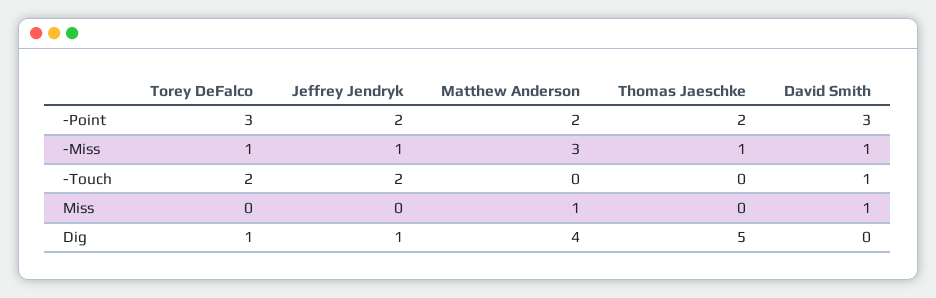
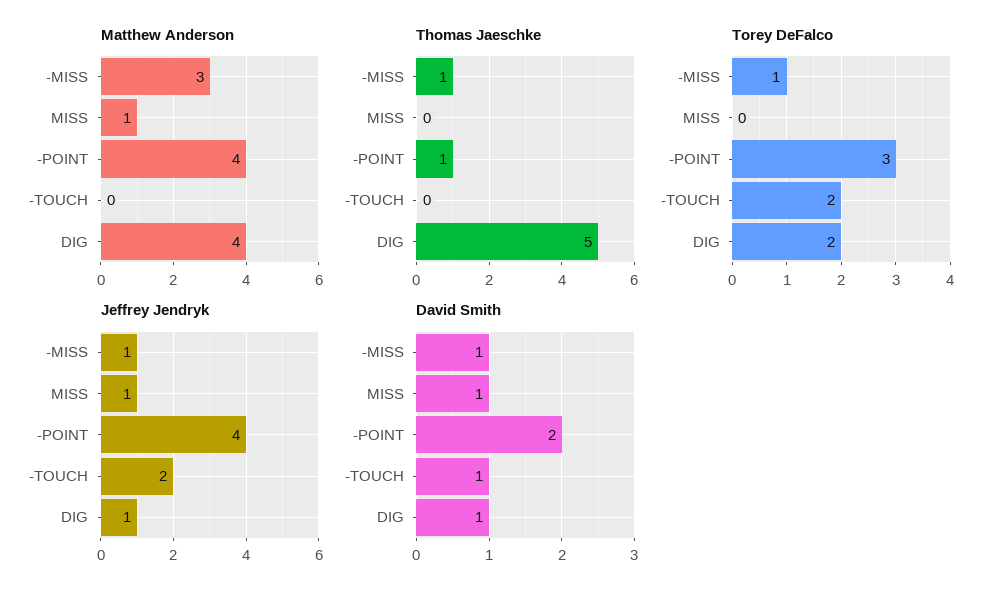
Jeffrey Jendryk, -Point: 2 -> 4
Matthew Anderson, -Point: 2 -> 4
Thomas Jaeschke, -Point: 2 -> 1
David Smith, -Point: 3 -> 2
Jeffrey Jendryk, Miss: 0 -> 1
Torey DeFalco, Dig: 1 -> 2
David Smith, Dig: 0 -> 1

